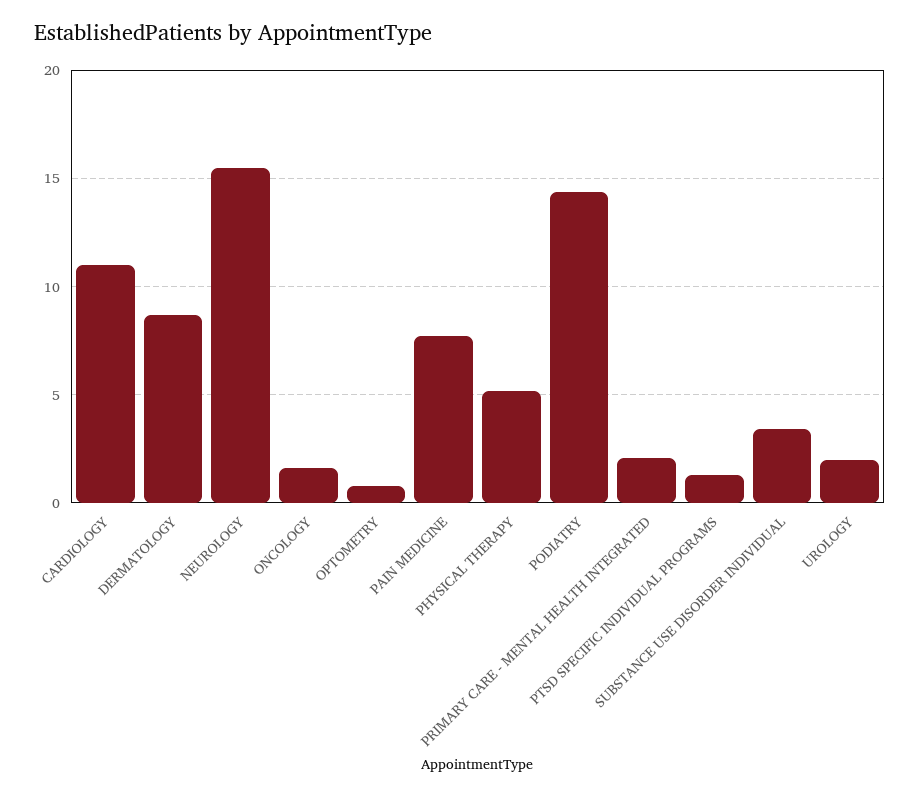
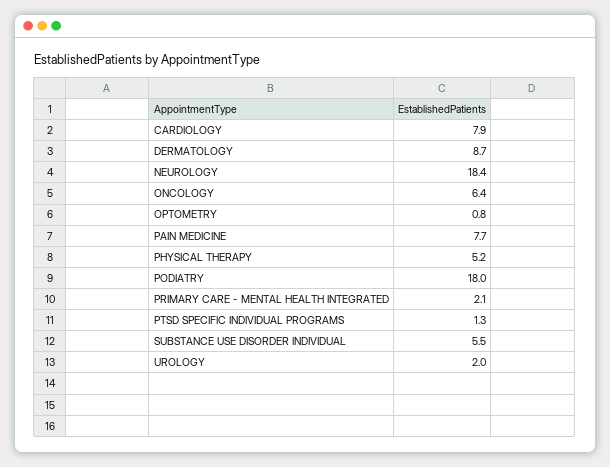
CARDIOLOGY: 11 -> 7.9
NEUROLOGY: 15.5 -> 18.4
ONCOLOGY: 1.5 -> 6.4
PODIATRY: 14.5 -> 18
SUBSTANCE USE DISORDER INDIVIDUAL: 3.5 -> 5.5

